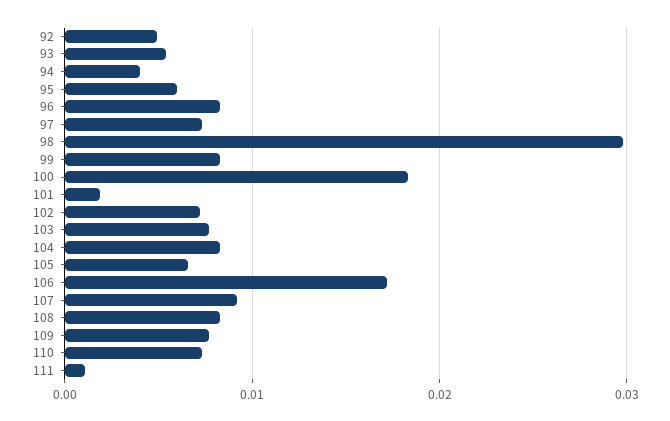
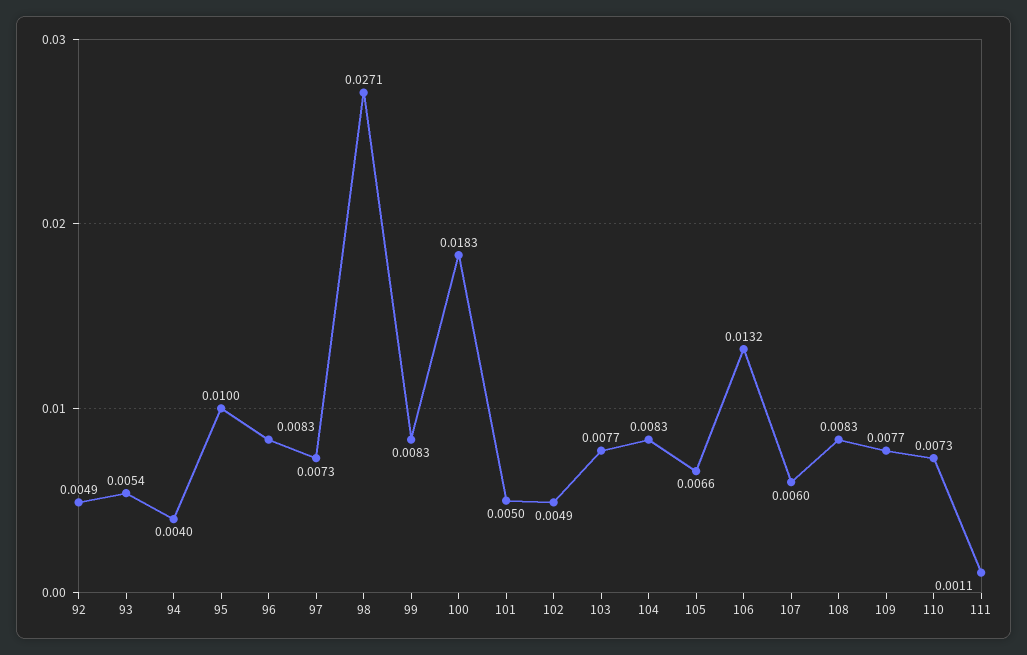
95: 0.006 -> 0.01
98: 0.03 -> 0.0271
101: 0.002 -> 0.005
102: 0.007 -> 0.0049
106: 0.017 -> 0.0132
107: 0.009 -> 0.006

